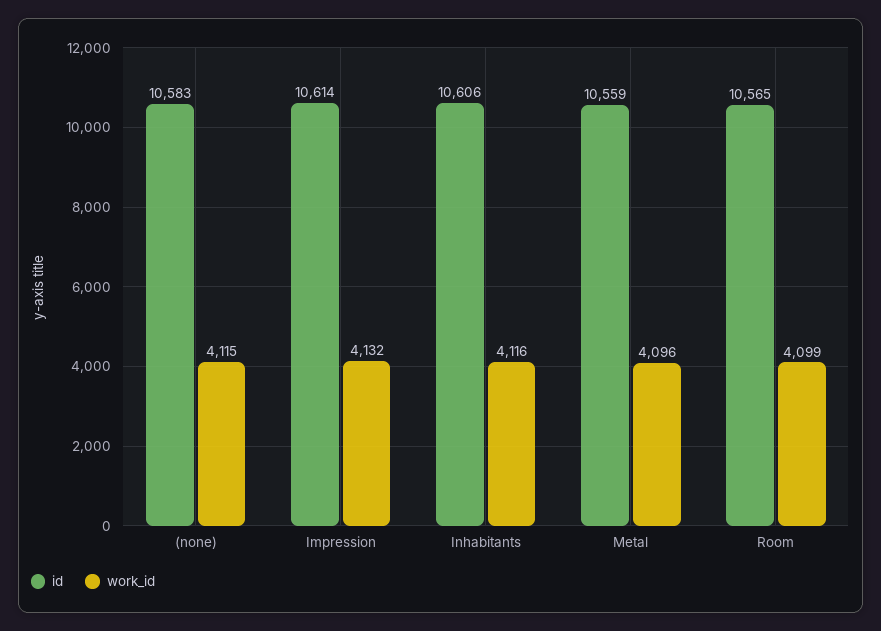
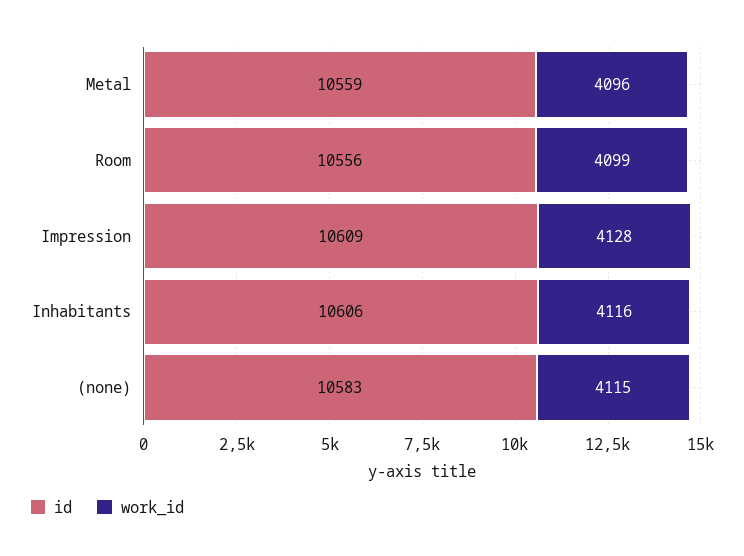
id, Impression: 10614 -> 10609
work_id, Impression: 4132 -> 4128
id, Room: 10565 -> 10556

